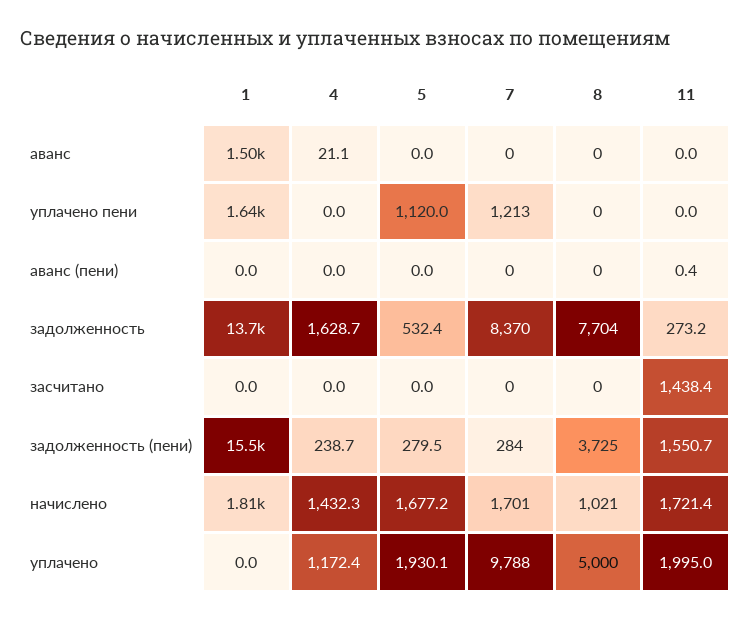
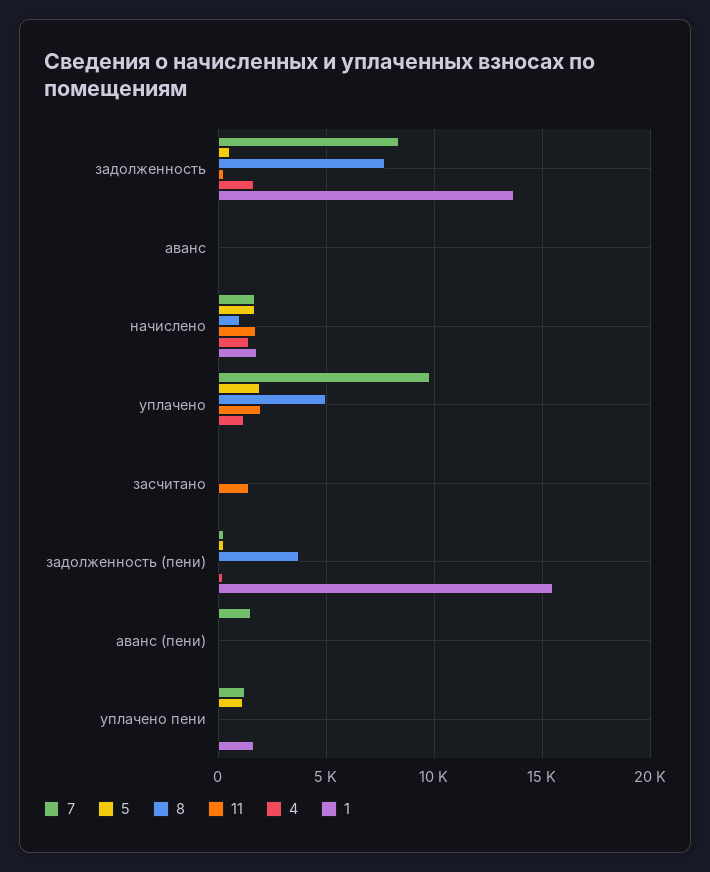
1, аванс: 1500 -> 0
7, аванс (пени): 0 -> 1500
11, задолженность (пени): 1550.7 -> 0

